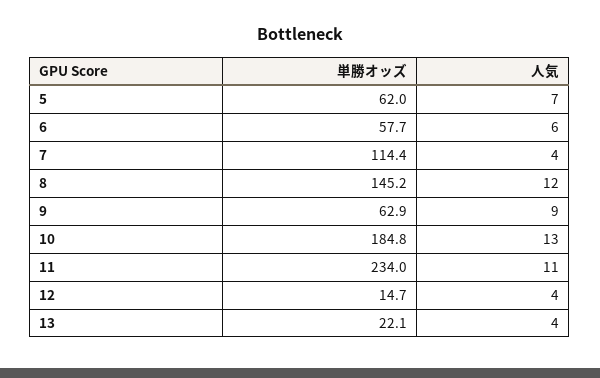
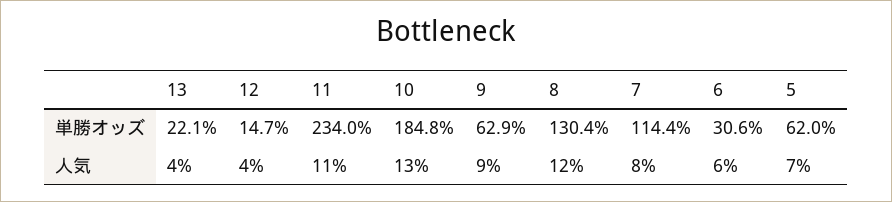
単勝オッズ, 6: 57.7 -> 30.6
人気, 7: 4 -> 8
単勝オッズ, 8: 145.2 -> 130.4

